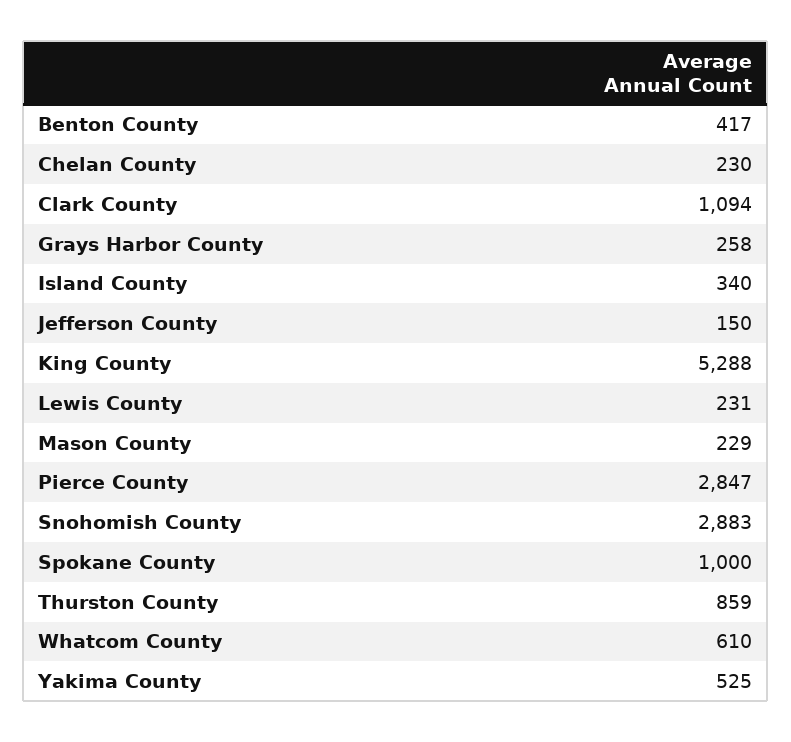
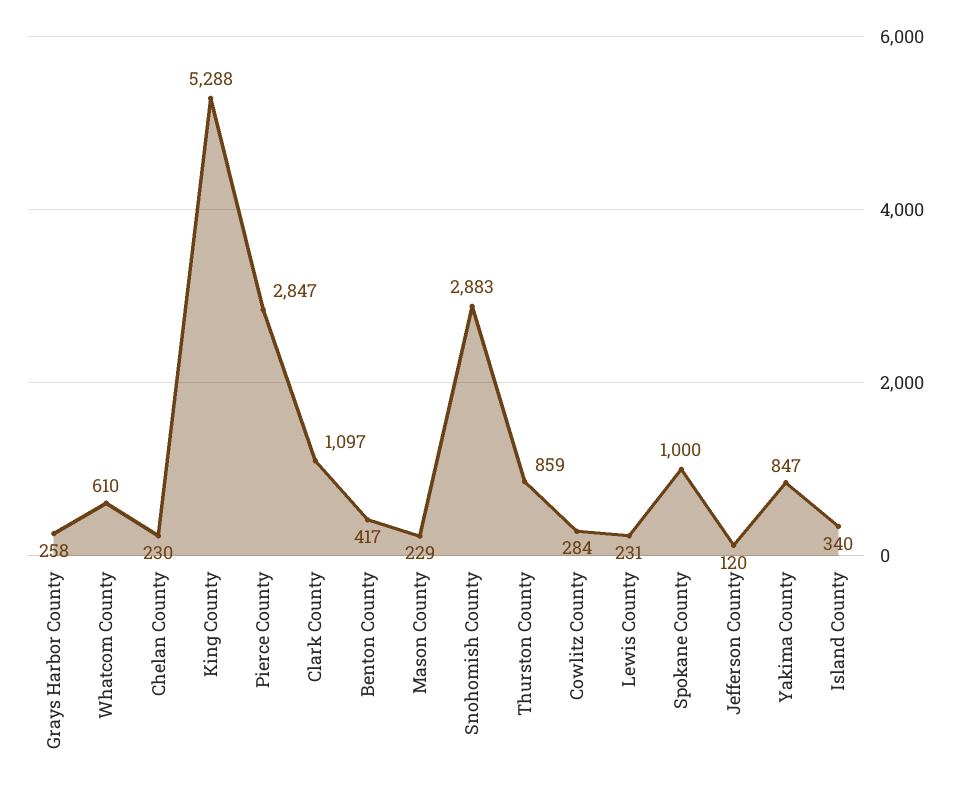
Clark County: 1094 -> 1097
Jefferson County: 150 -> 120
Yakima County: 525 -> 847
Cowlitz County: none -> 284

